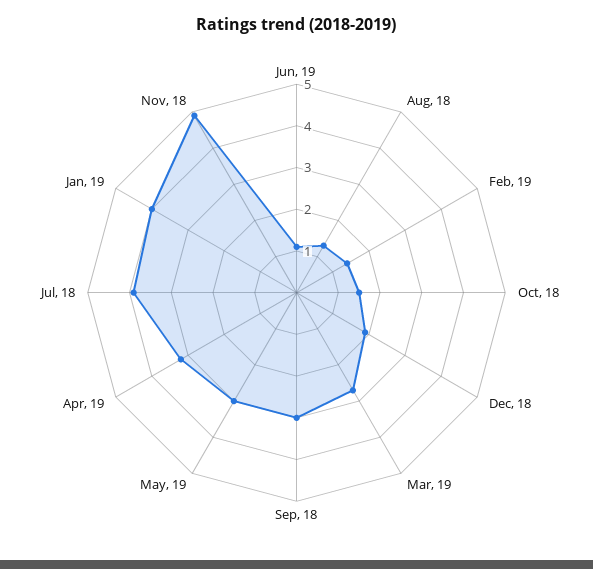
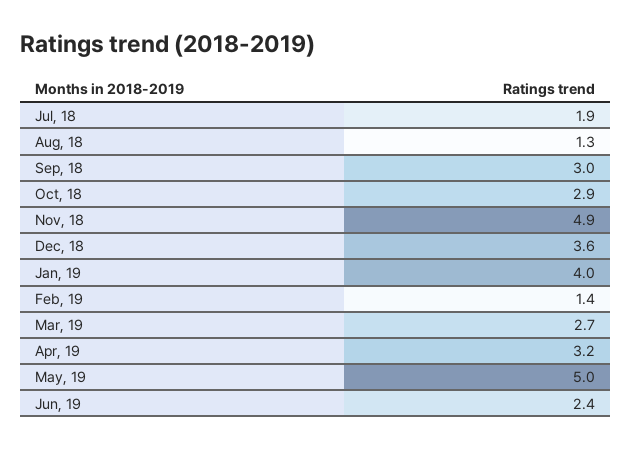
Jun, 19: 1 -> 2.4
Oct, 18: 1.5 -> 2.9
Dec, 18: 2 -> 3.6
May, 19: 3 -> 5
Jul, 18: 4 -> 1.9

